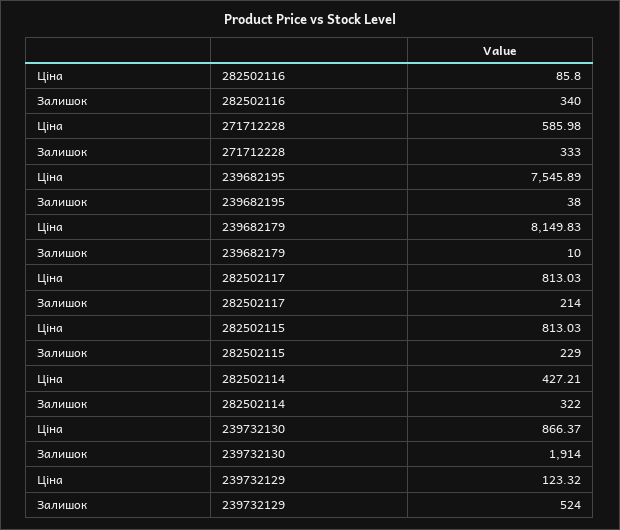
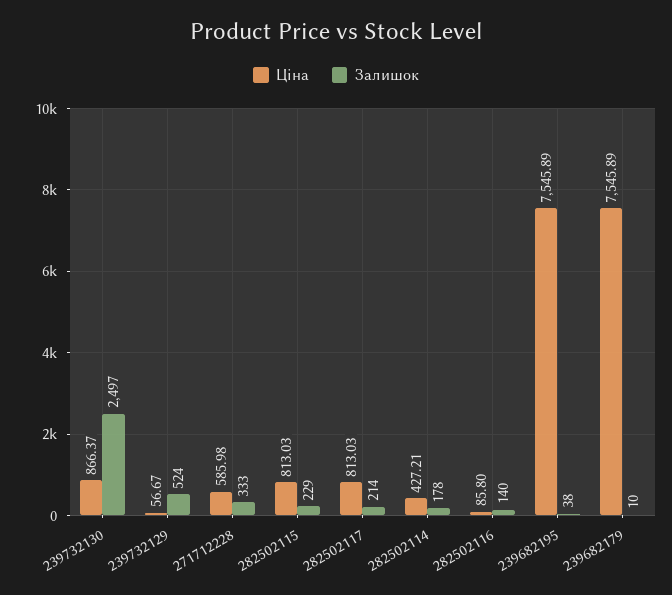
Залишок, 282502116: 340 -> 140
Ціна, 239682179: 8149.83 -> 7545.89
Залишок, 282502114: 322 -> 178
Залишок, 239732130: 1914 -> 2497
Ціна, 239732129: 123.32 -> 56.67

